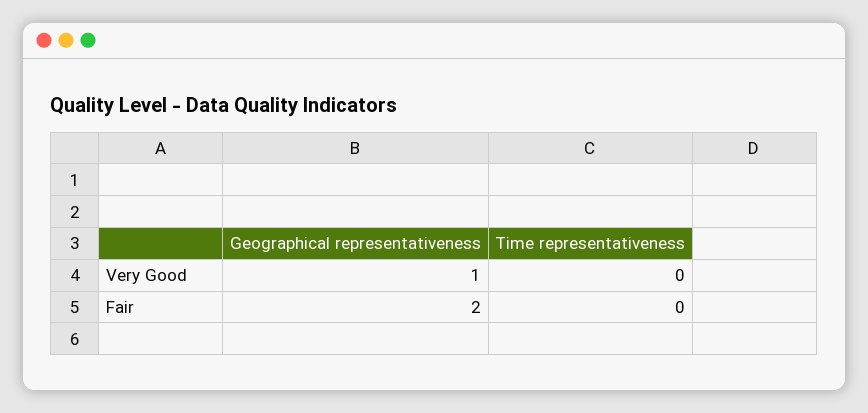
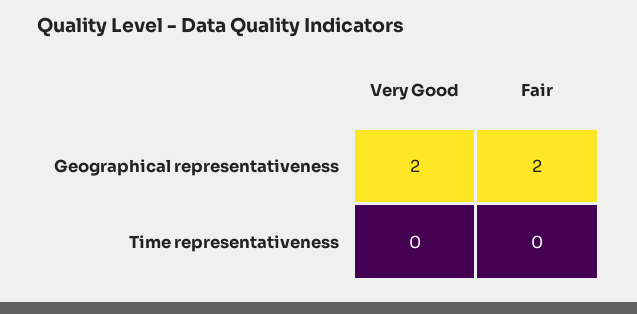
Geographical representativeness, Very Good: 1 -> 2

